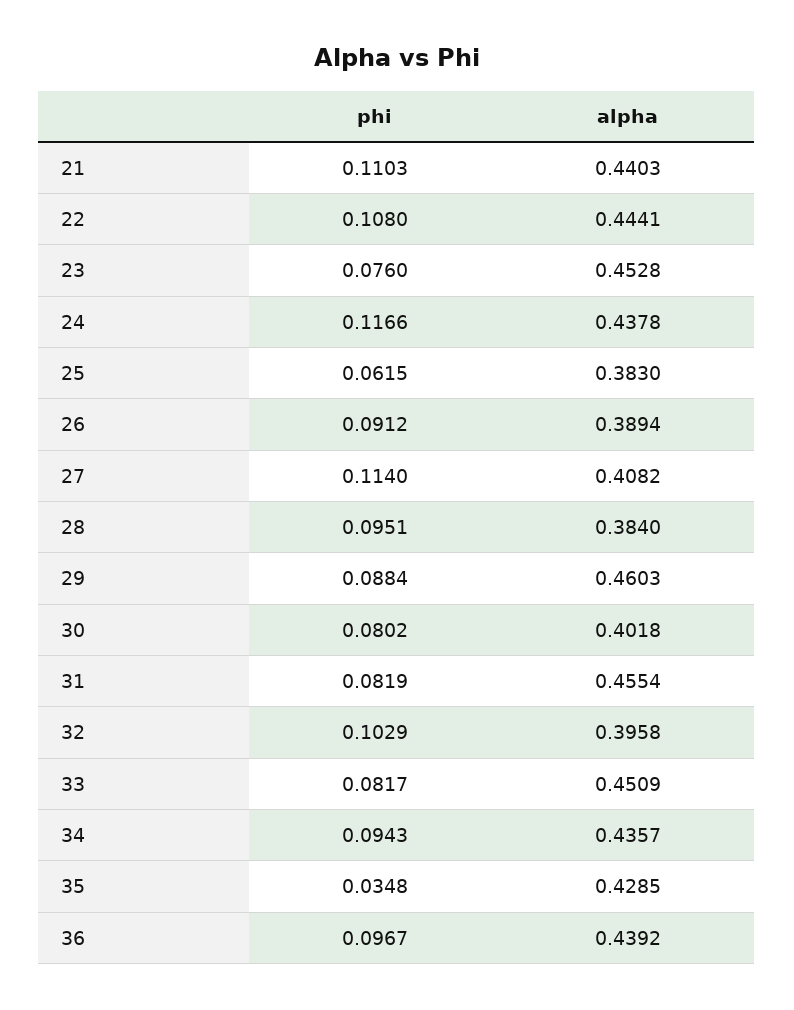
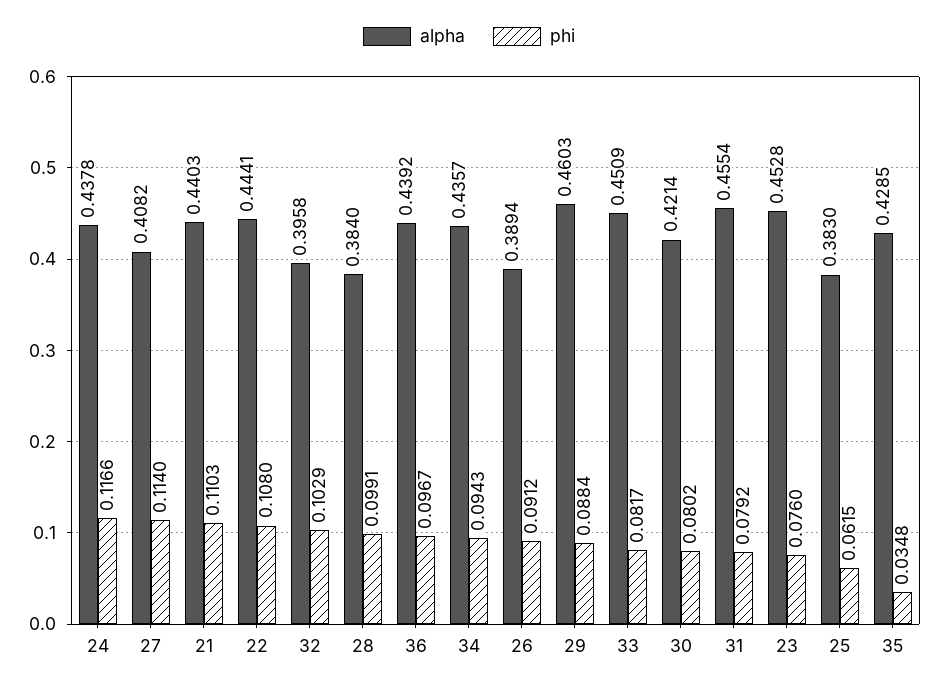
phi, 28: 0.0951 -> 0.0991
alpha, 30: 0.4018 -> 0.4214
phi, 31: 0.0819 -> 0.0792

